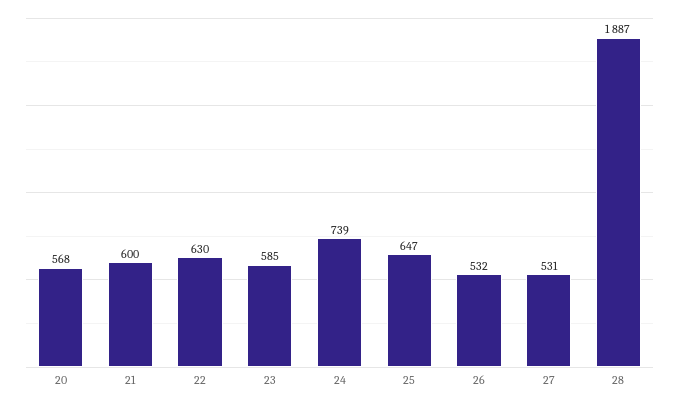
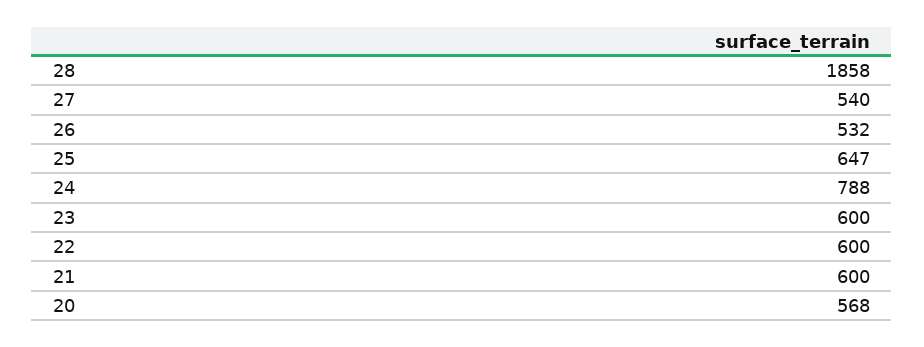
22: 630 -> 600
23: 585 -> 600
24: 739 -> 788
27: 531 -> 540
28: 1887 -> 1858

